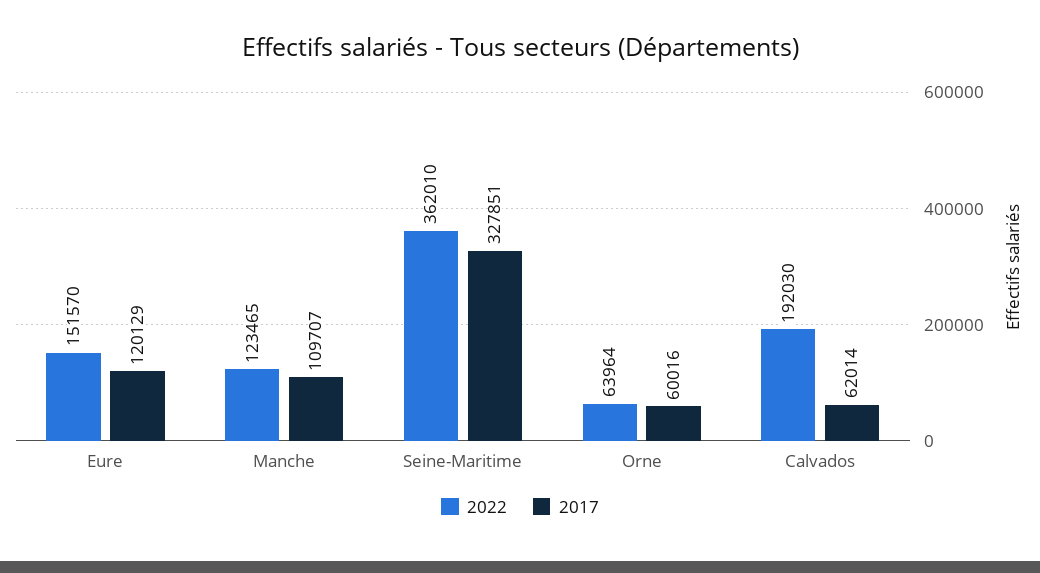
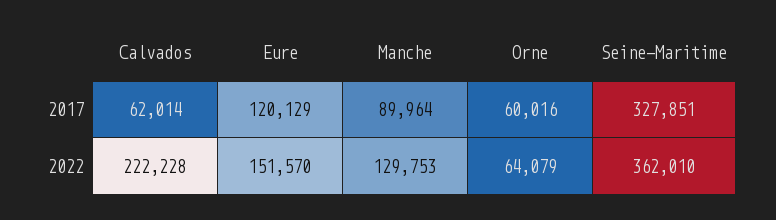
2022, Manche: 123465 -> 129753
2017, Manche: 109707 -> 89964
2022, Orne: 63964 -> 64079
2022, Calvados: 192030 -> 222228

